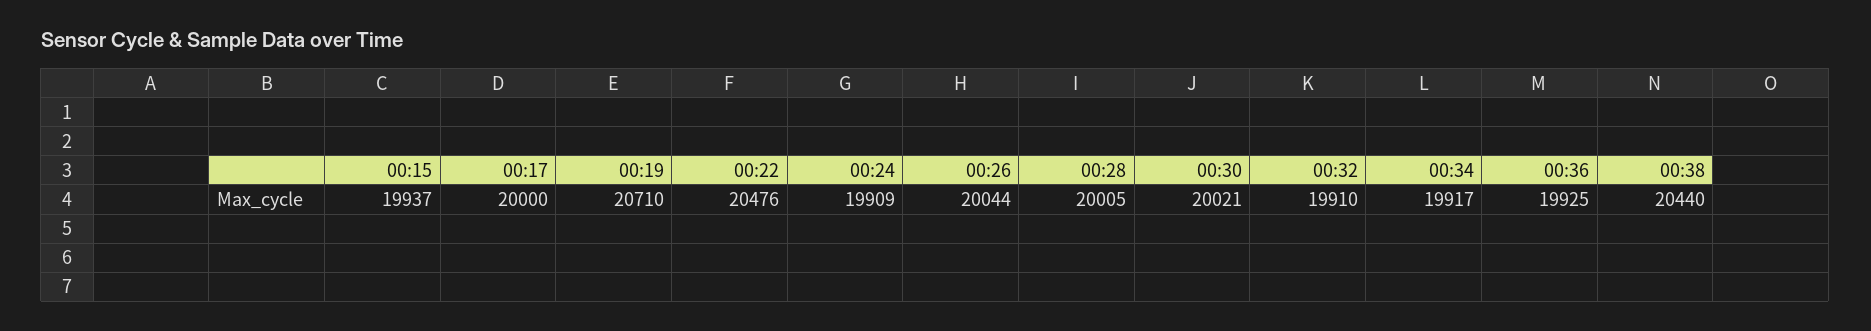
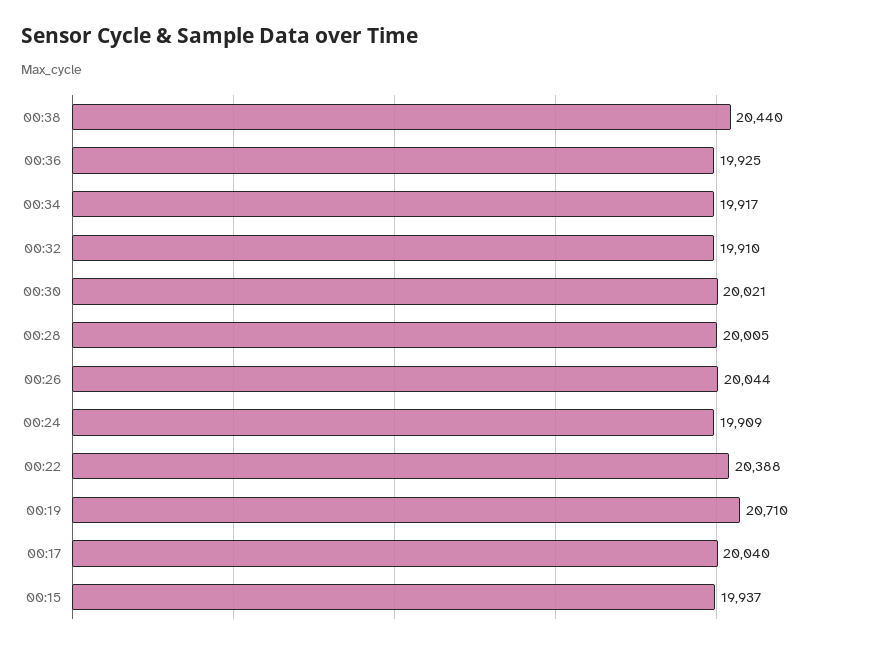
00:17: 20000 -> 20040
00:22: 20476 -> 20388

